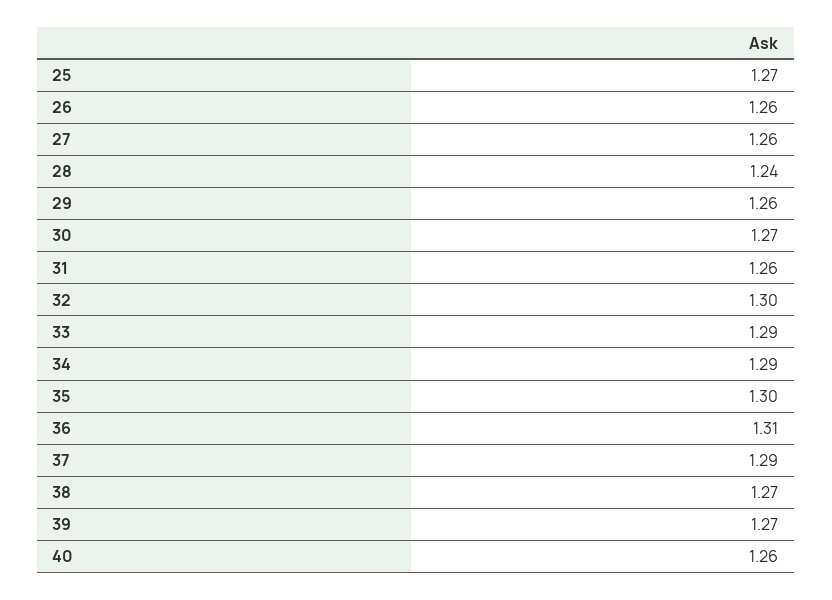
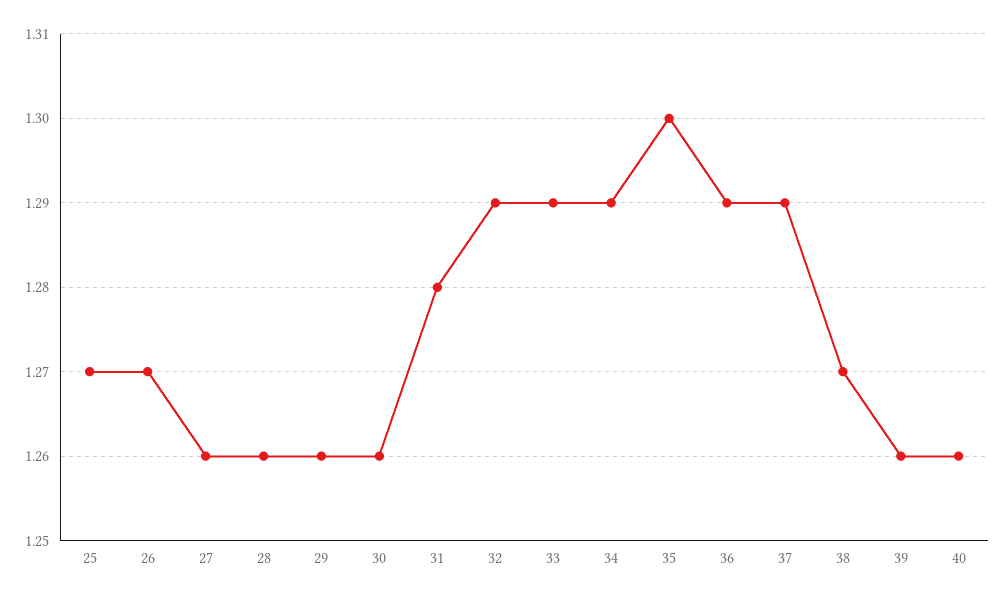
26: 1.26 -> 1.27
28: 1.24 -> 1.26
30: 1.27 -> 1.26
31: 1.26 -> 1.28
32: 1.3 -> 1.29
36: 1.31 -> 1.29
39: 1.27 -> 1.26

